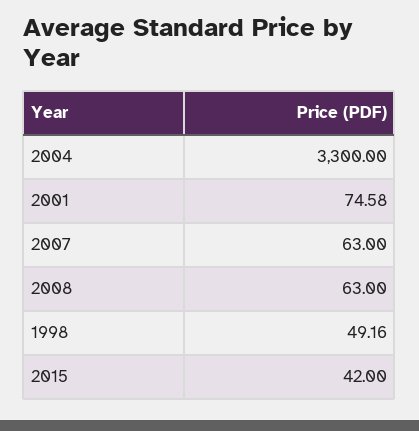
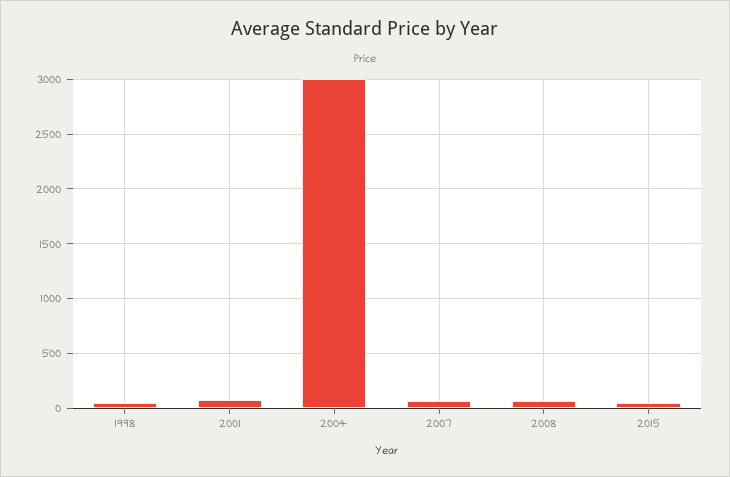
2004: 3300 -> 3000

